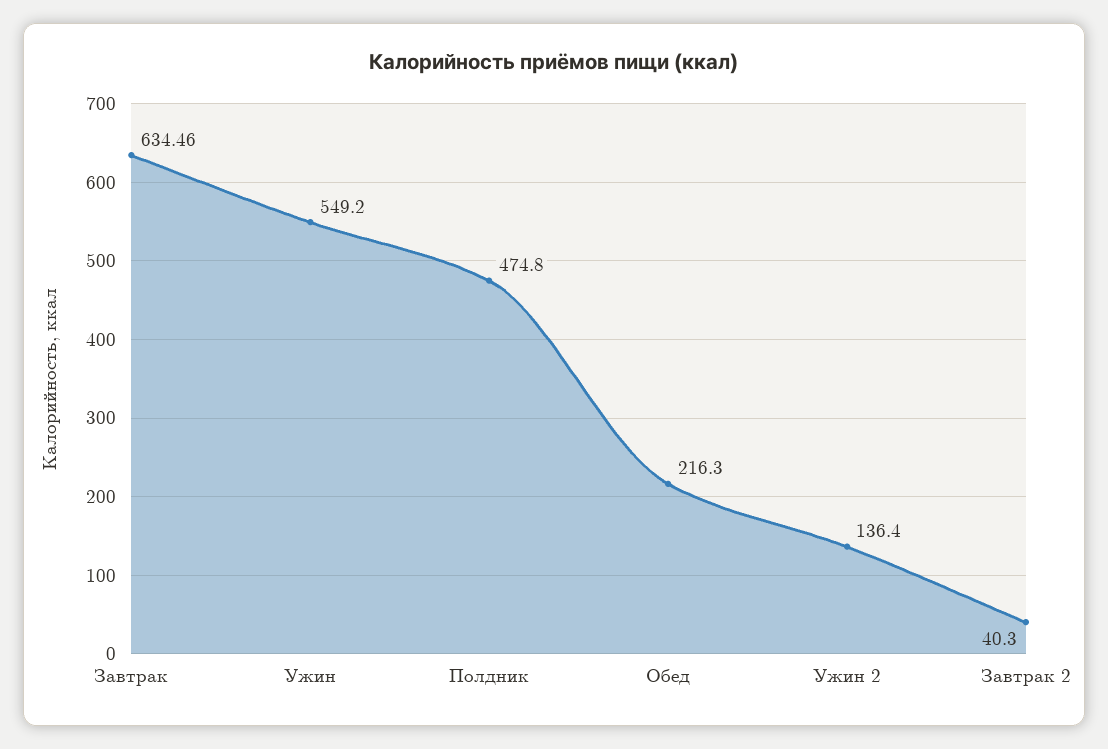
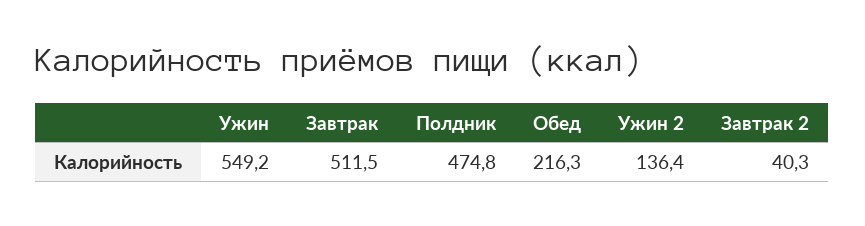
Завтрак: 634.46 -> 511.5

